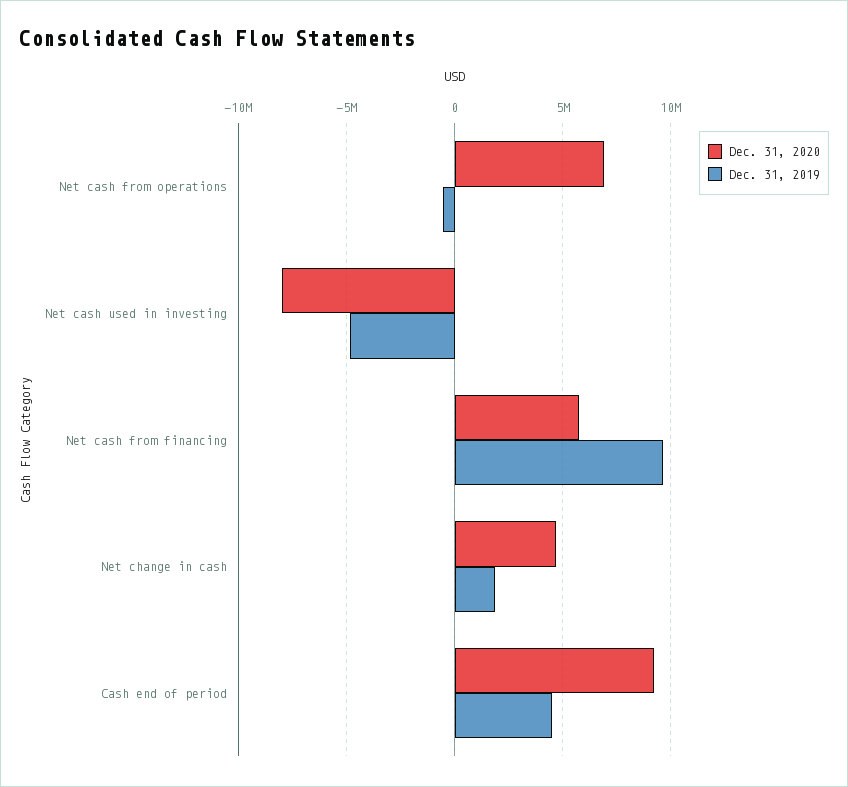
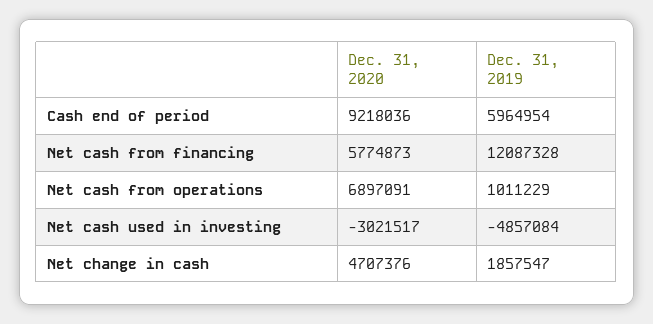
Dec. 31, 2019, Net cash from operations: -500000 -> 1011229
Dec. 31, 2020, Net cash used in investing: -8000000 -> -3021517
Dec. 31, 2019, Net cash from financing: 9500000 -> 12087328
Dec. 31, 2019, Cash end of period: 4500000 -> 5964954

